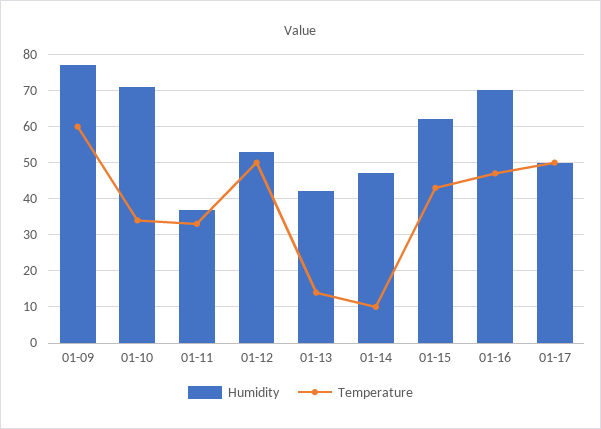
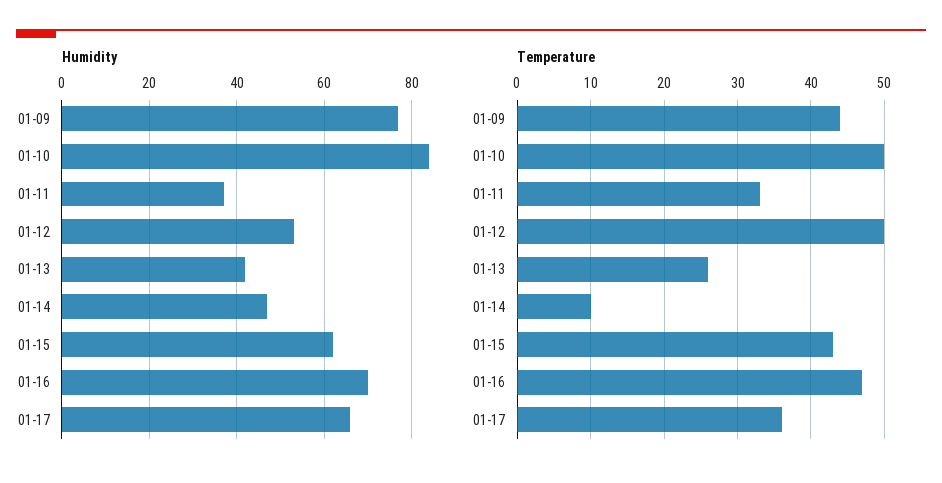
Temperature, 01-09: 60 -> 44
Humidity, 01-10: 70 -> 85
Temperature, 01-10: 35 -> 50
Temperature, 01-13: 15 -> 26
Humidity, 01-17: 50 -> 65
Temperature, 01-17: 50 -> 36

